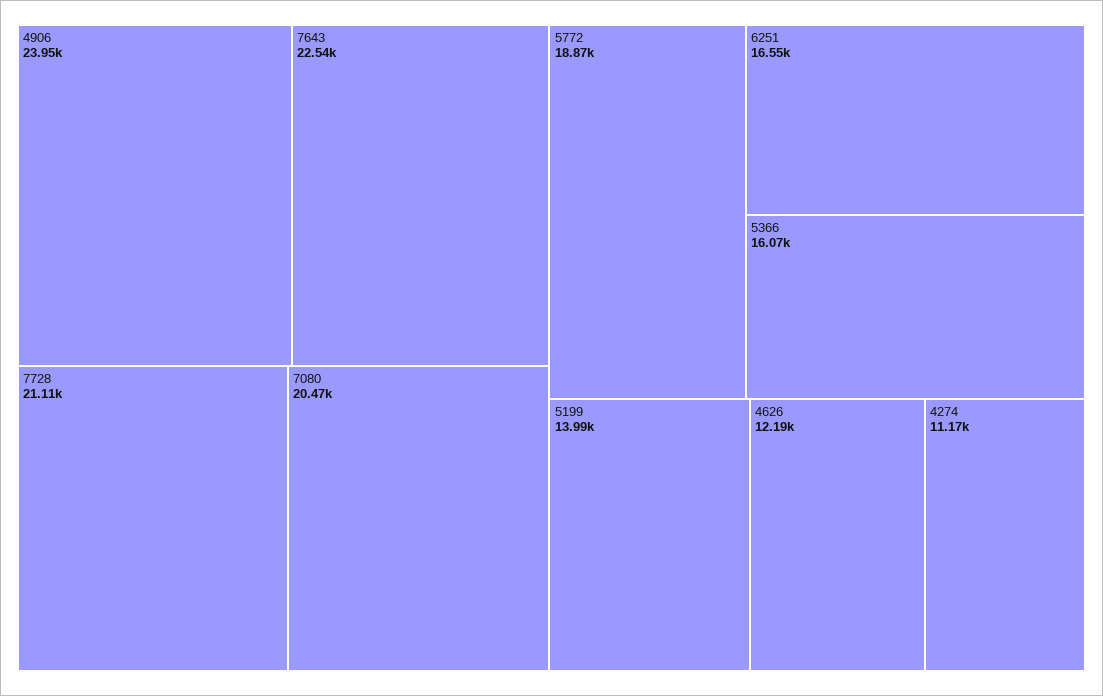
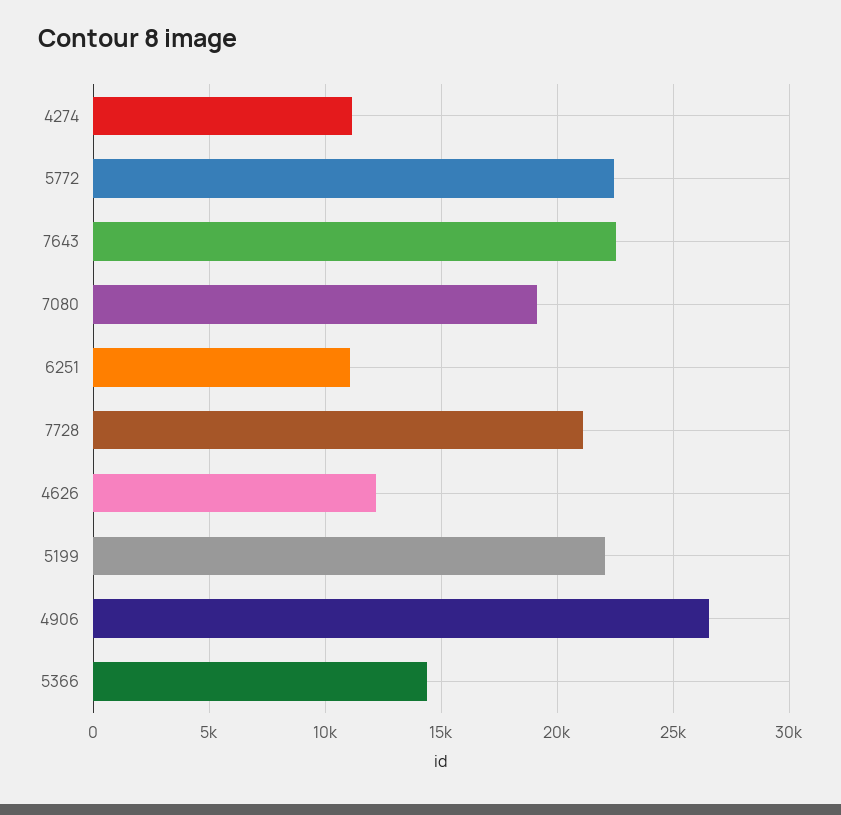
4906: 23950 -> 26500
7080: 20470 -> 19000
5772: 18870 -> 22500
6251: 16550 -> 11000
5366: 16070 -> 14500
5199: 13990 -> 22000

